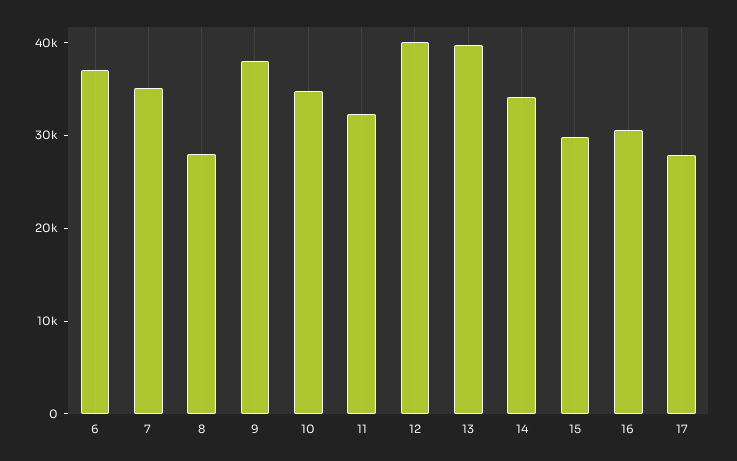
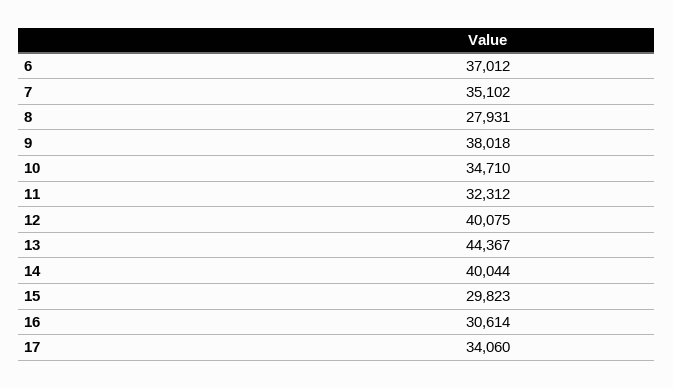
13: 40000 -> 44367
14: 34000 -> 40044
17: 28000 -> 34060

